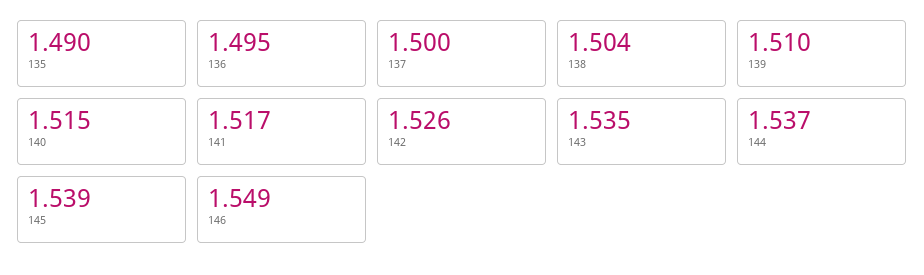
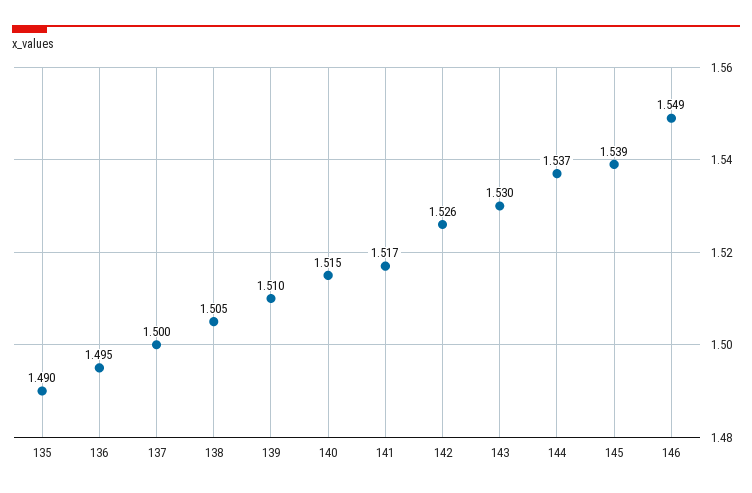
138: 1.504 -> 1.505
143: 1.535 -> 1.53

